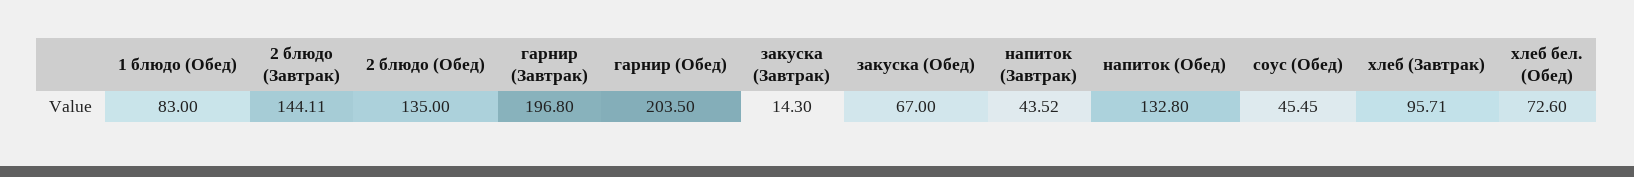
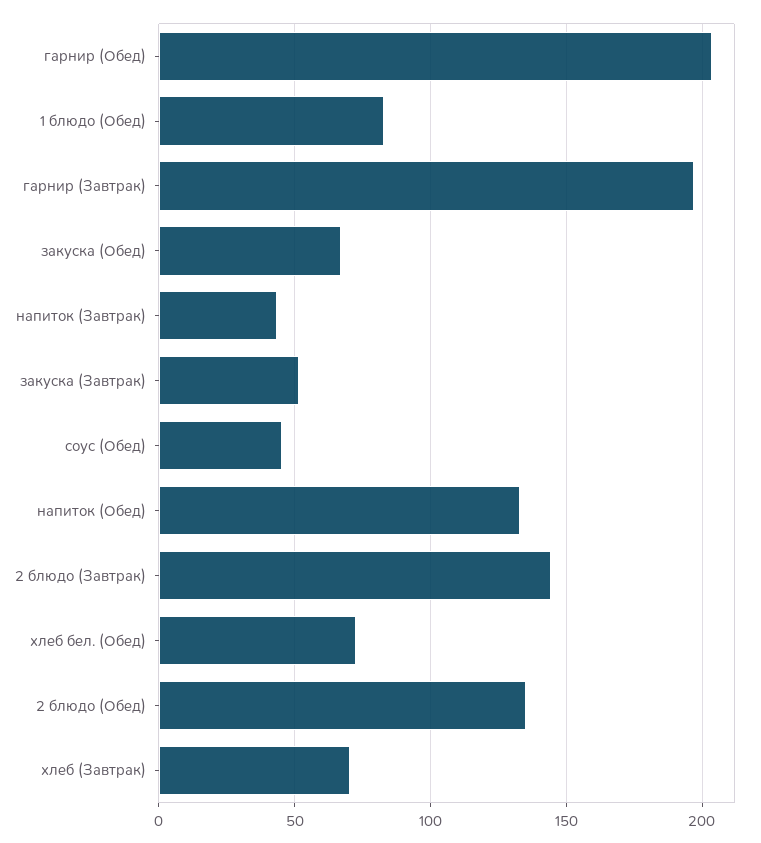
закуска (Завтрак): 14.3 -> 50
хлеб (Завтрак): 95.71 -> 70

